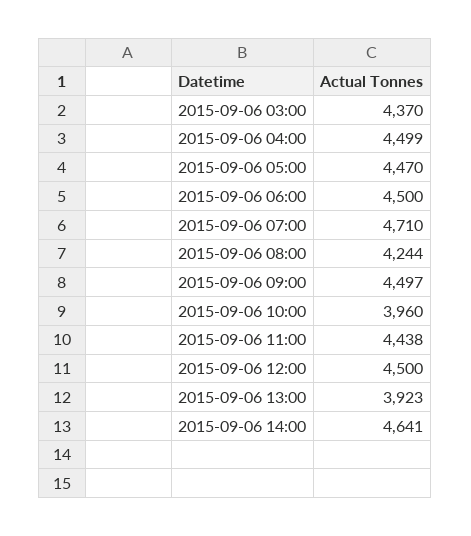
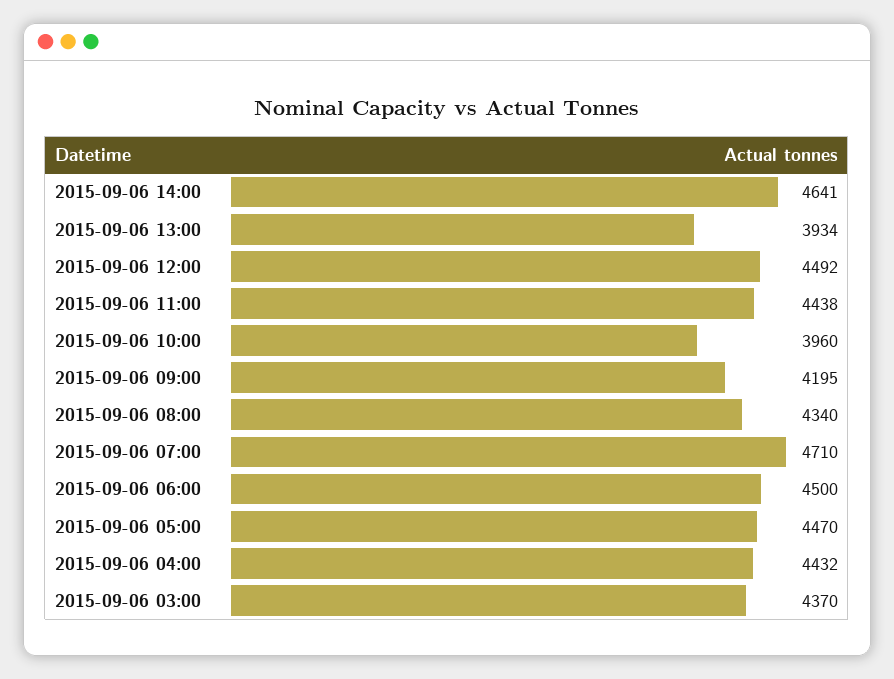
2015-09-06 04:00: 4499 -> 4432
2015-09-06 08:00: 4244 -> 4340
2015-09-06 09:00: 4497 -> 4195
2015-09-06 12:00: 4500 -> 4492
2015-09-06 13:00: 3923 -> 3934

